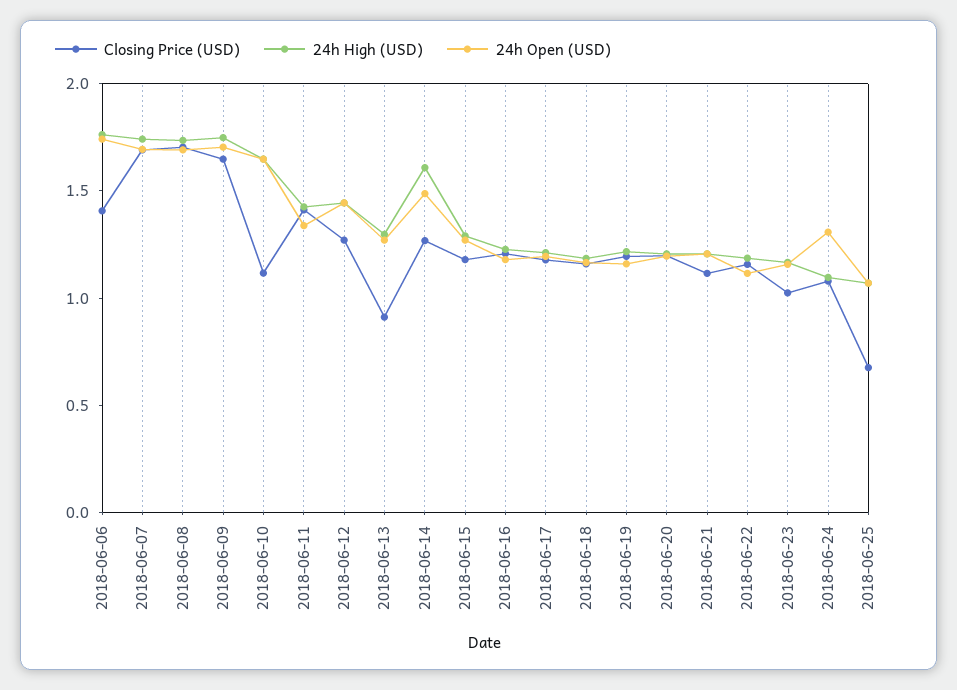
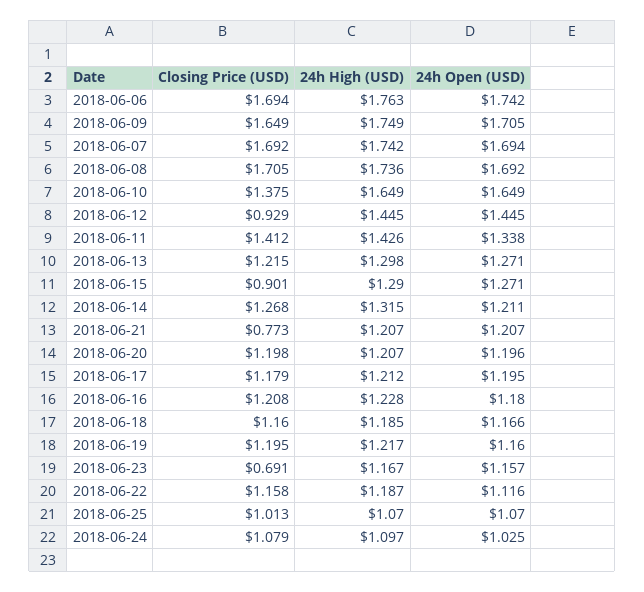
Closing Price (USD), 2018-06-06: 1.4 -> 1.694
Closing Price (USD), 2018-06-10: 1.1 -> 1.375
Closing Price (USD), 2018-06-12: 1.3 -> 0.929
Closing Price (USD), 2018-06-13: 0.9 -> 1.215
24h High (USD), 2018-06-14: 1.6 -> 1.315
24h Open (USD), 2018-06-14: 1.5 -> 1.211
Closing Price (USD), 2018-06-15: 1.2 -> 0.901
Closing Price (USD), 2018-06-21: 1.1 -> 0.773
Closing Price (USD), 2018-06-23: 1 -> 0.691
24h Open (USD), 2018-06-24: 1.3 -> 1.025
Closing Price (USD), 2018-06-25: 0.7 -> 1.013

